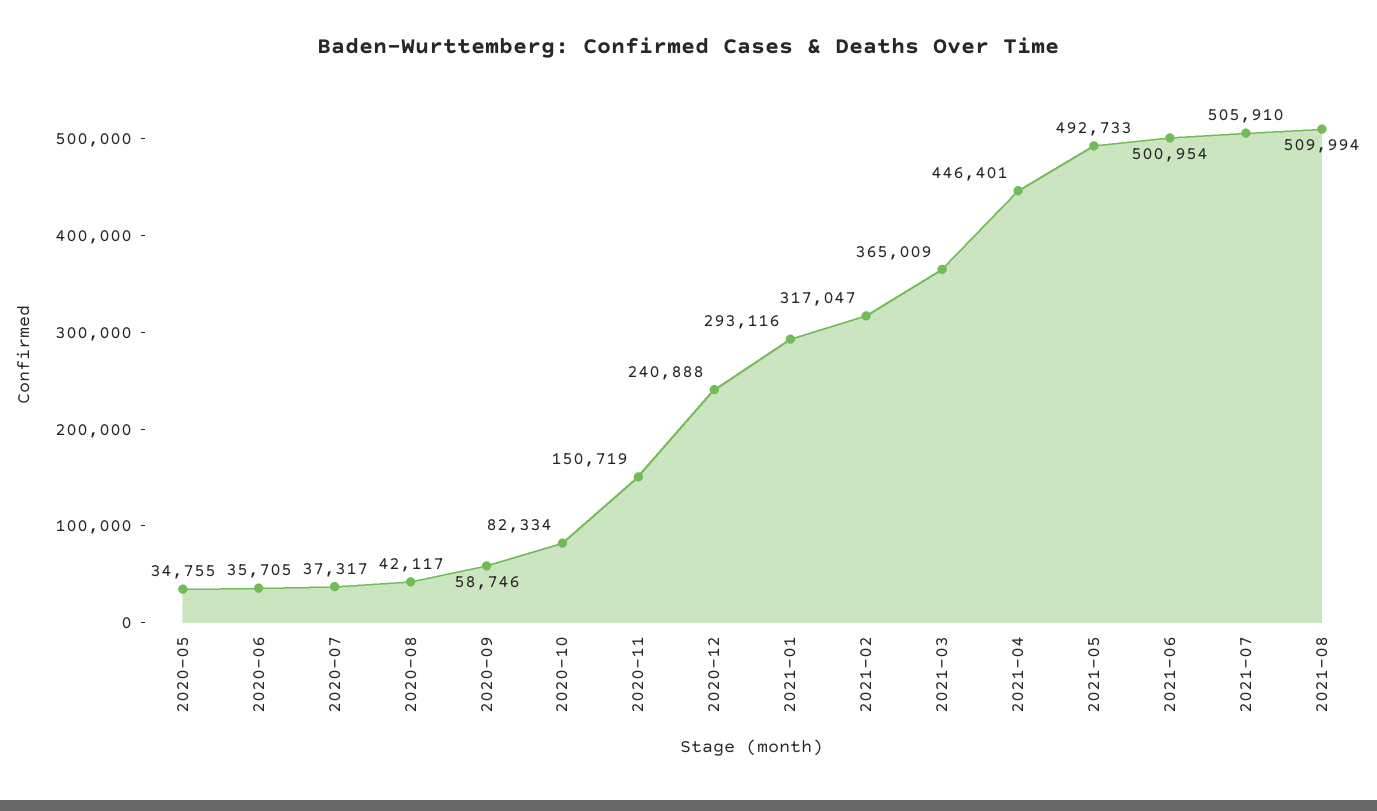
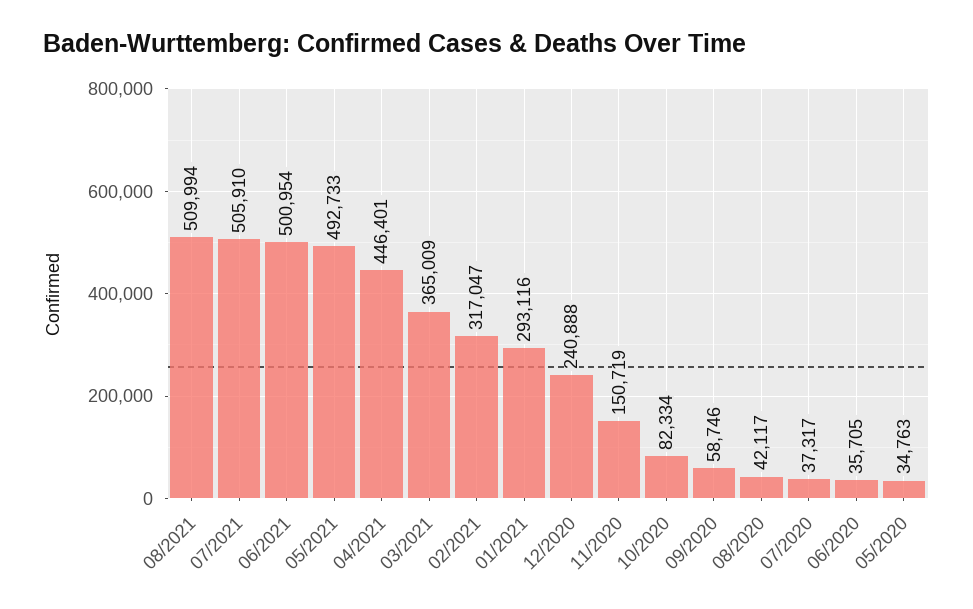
2020-05: 34755 -> 34763

